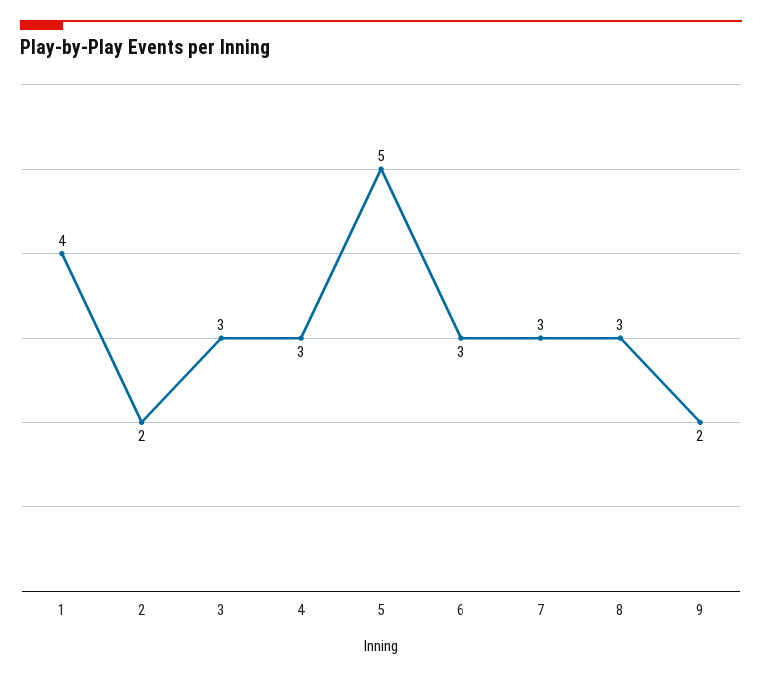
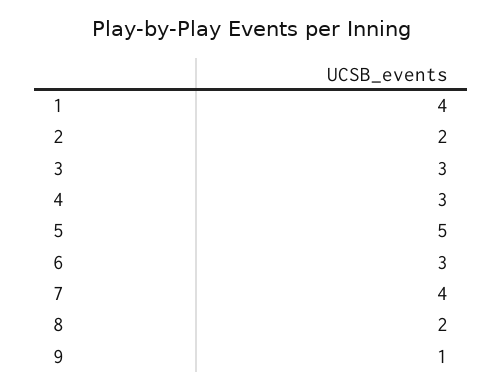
7: 3 -> 4
8: 3 -> 2
9: 2 -> 1

